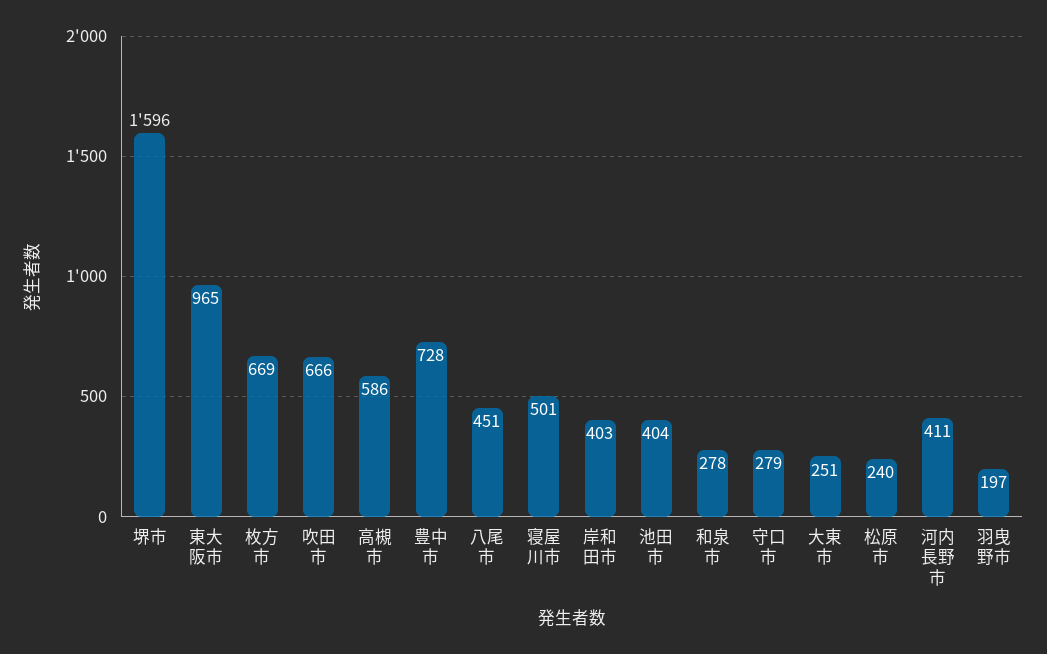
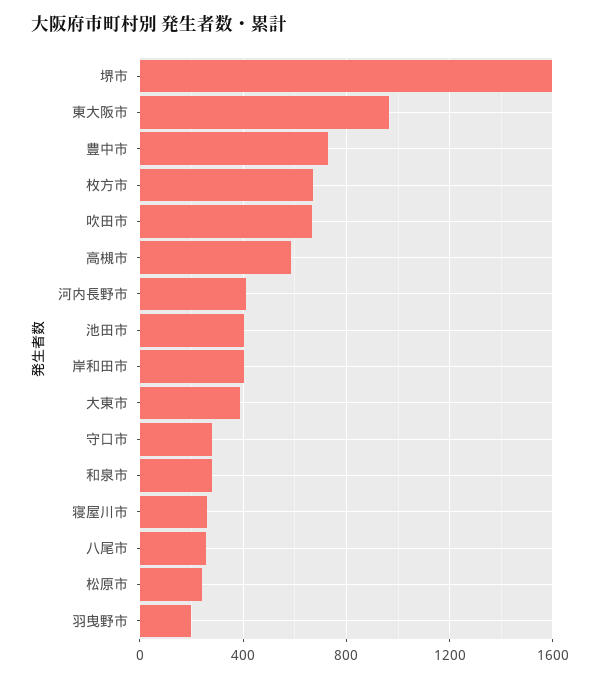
八尾市: 451 -> 250
寝屋川市: 501 -> 250
大東市: 251 -> 400

